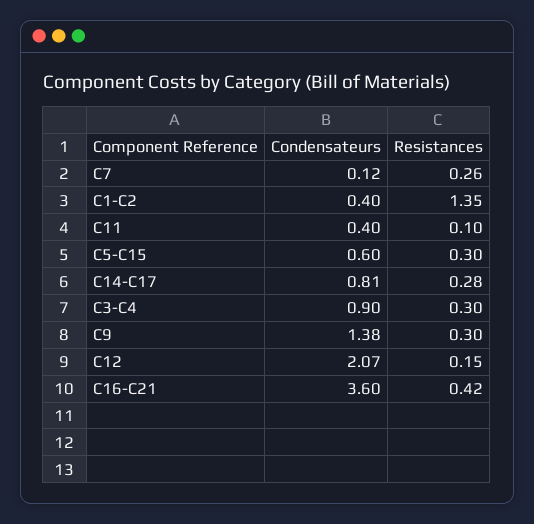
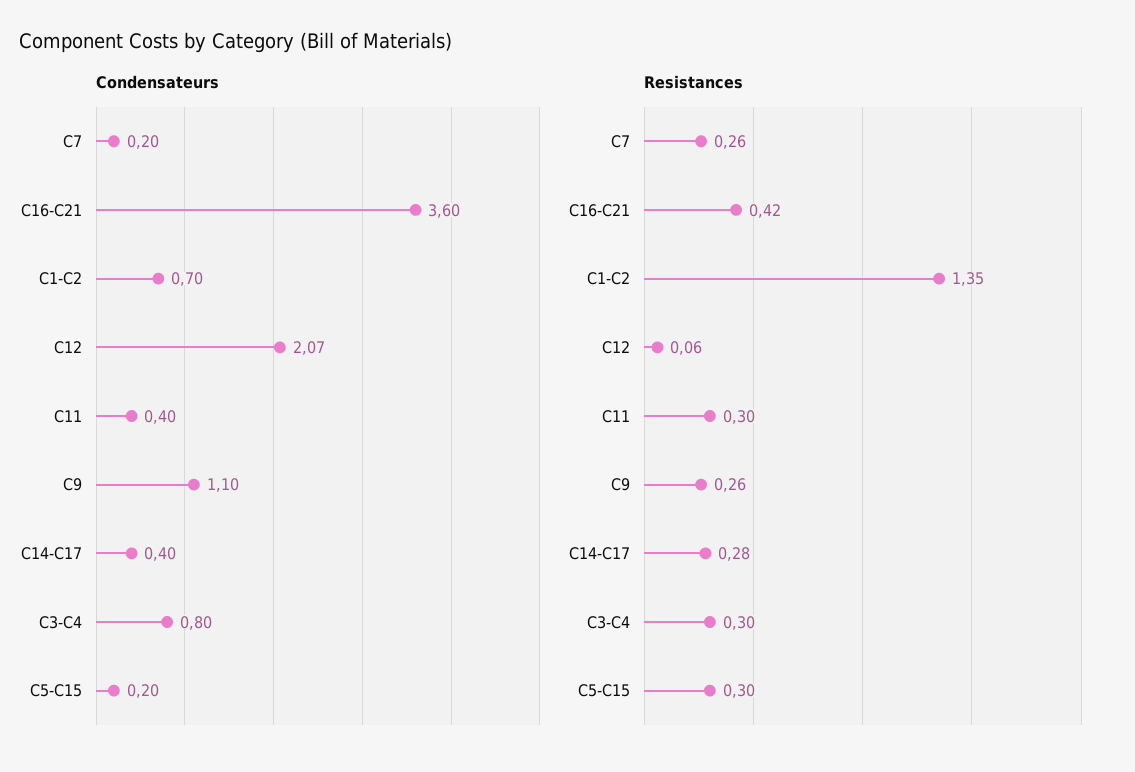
Condensateurs, C7: 0.12 -> 0.2
Condensateurs, C1-C2: 0.4 -> 0.7
Resistances, C11: 0.1 -> 0.3
Condensateurs, C5-C15: 0.6 -> 0.2
Condensateurs, C14-C17: 0.81 -> 0.4
Condensateurs, C3-C4: 0.9 -> 0.8
Condensateurs, C9: 1.38 -> 1.1
Resistances, C9: 0.3 -> 0.26
Resistances, C12: 0.15 -> 0.06

